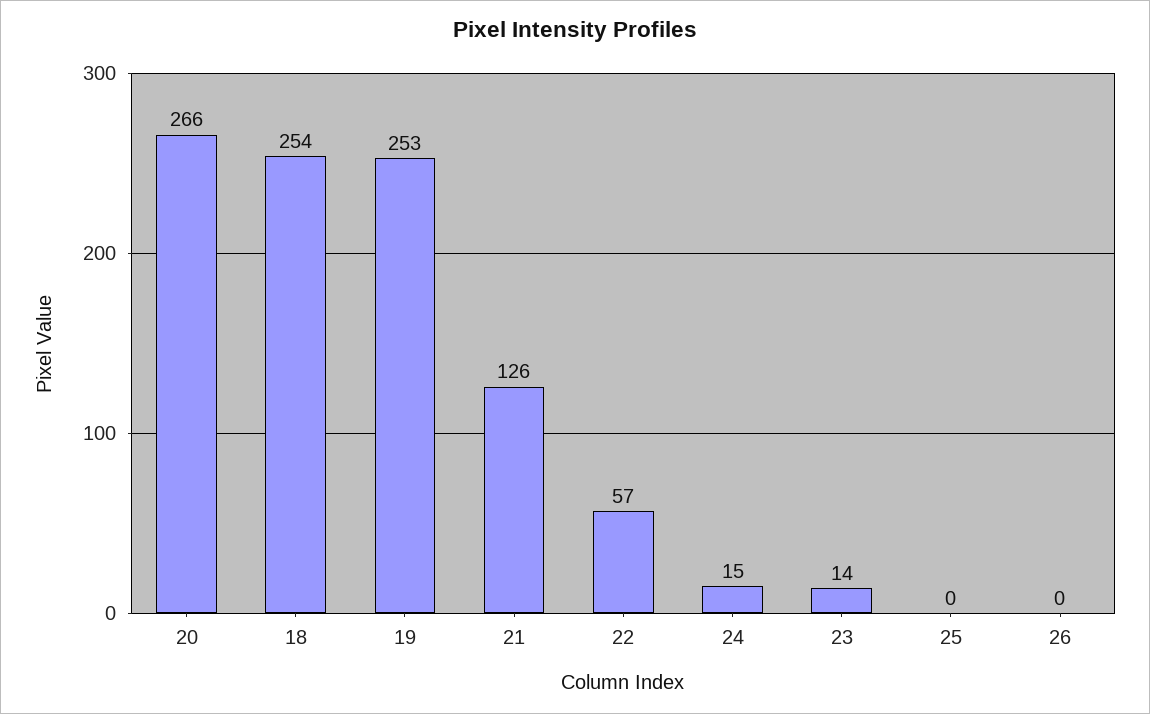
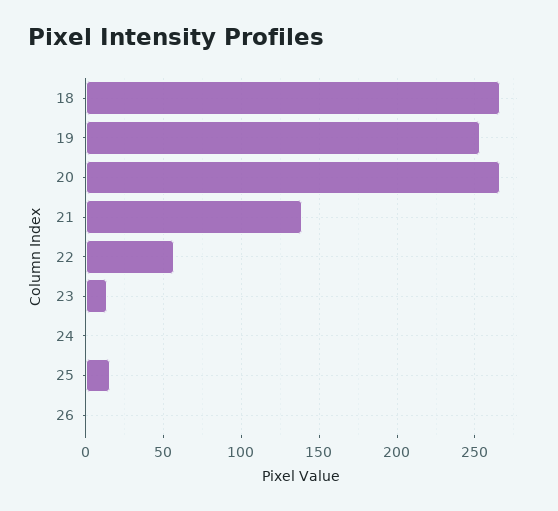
18: 254 -> 265
21: 126 -> 140
24: 15 -> 0
25: 0 -> 15

